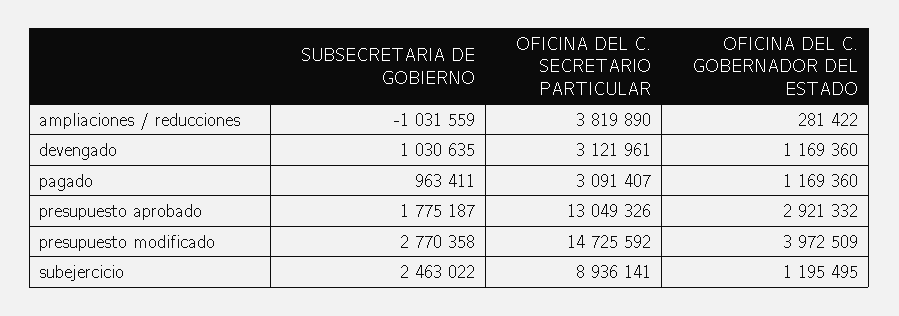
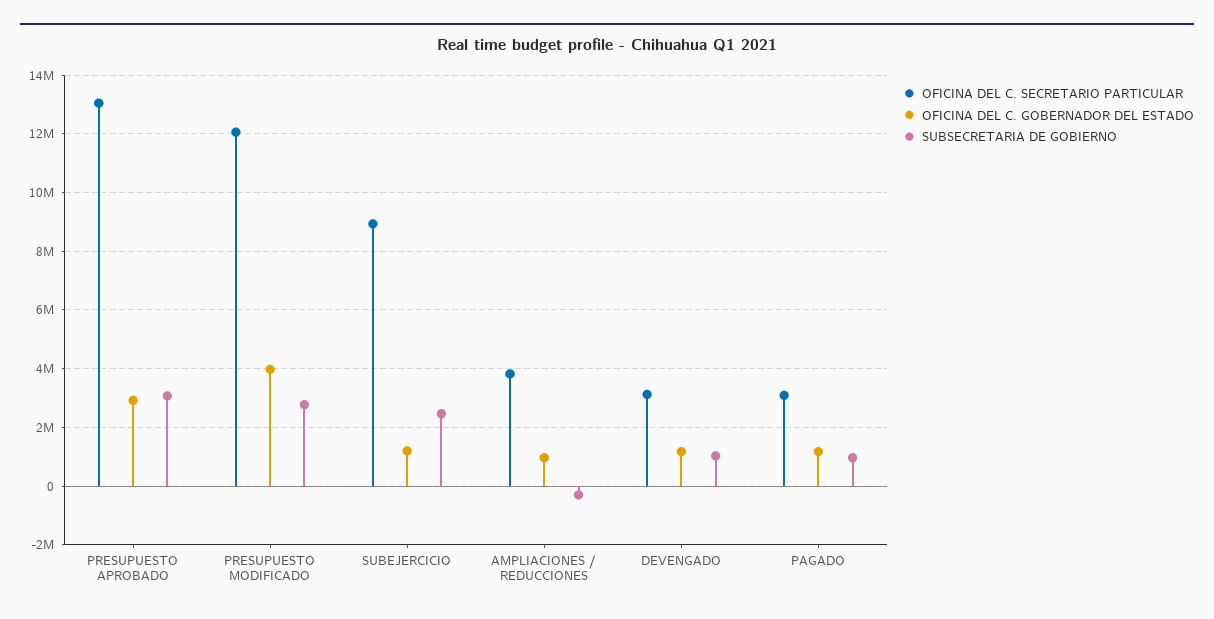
SUBSECRETARIA DE GOBIERNO, ampliaciones / reducciones: -1031559 -> -250000
OFICINA DEL C. GOBERNADOR DEL ESTADO, ampliaciones / reducciones: 281422 -> 1000000
SUBSECRETARIA DE GOBIERNO, presupuesto aprobado: 1775187 -> 3000000
OFICINA DEL C. SECRETARIO PARTICULAR, presupuesto modificado: 14725592 -> 12000000

